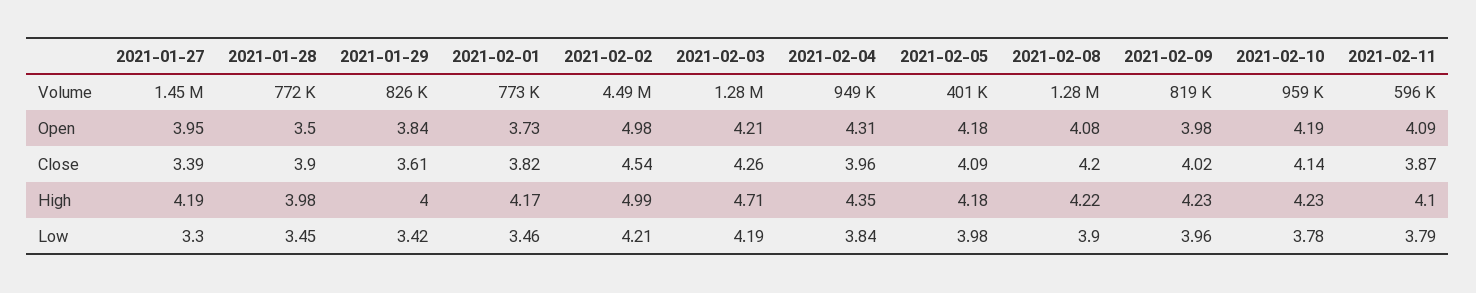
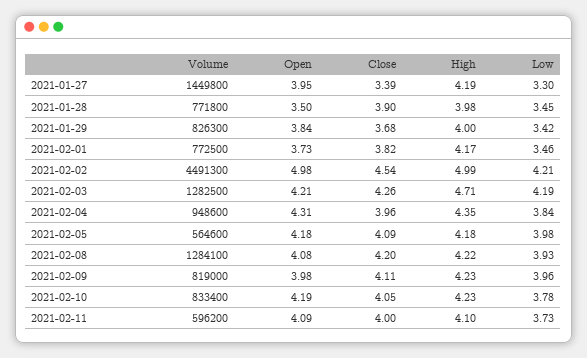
2021-02-05, Volume: 401000 -> 564600
2021-02-10, Volume: 959000 -> 833400
2021-01-29, Close: 3.61 -> 3.68
2021-02-09, Close: 4.02 -> 4.11
2021-02-10, Close: 4.14 -> 4.05
2021-02-11, Close: 3.87 -> 4
2021-02-08, Low: 3.9 -> 3.93
2021-02-11, Low: 3.79 -> 3.73

